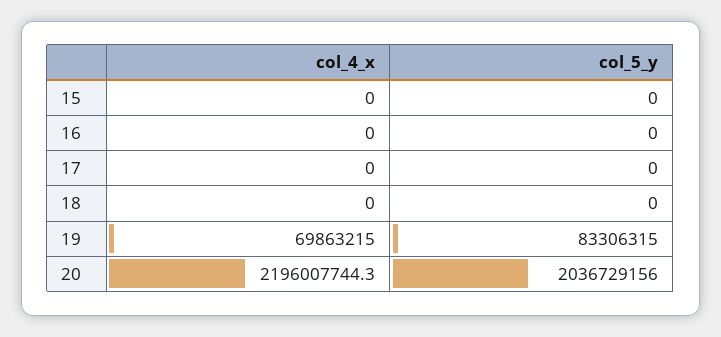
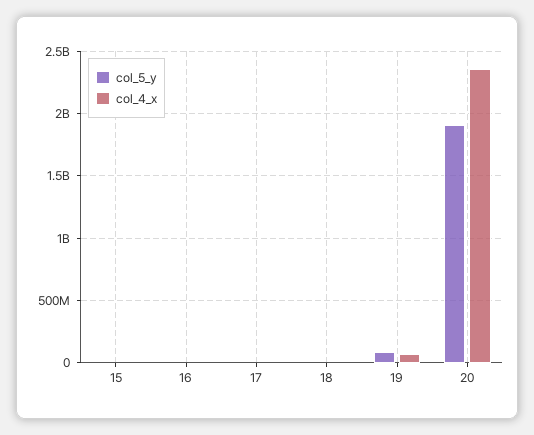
col_4_x, 20: 2196007744.3 -> 2350000000
col_5_y, 20: 2036729156 -> 1900000000

